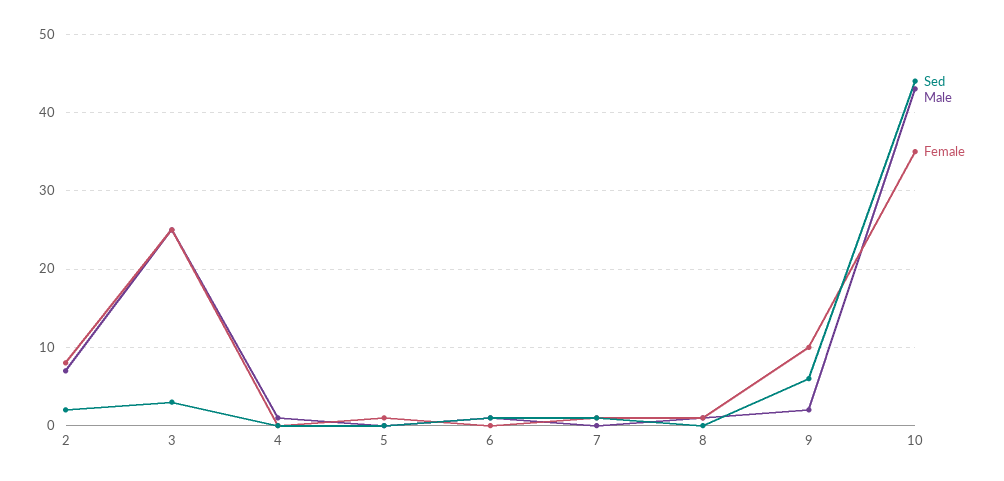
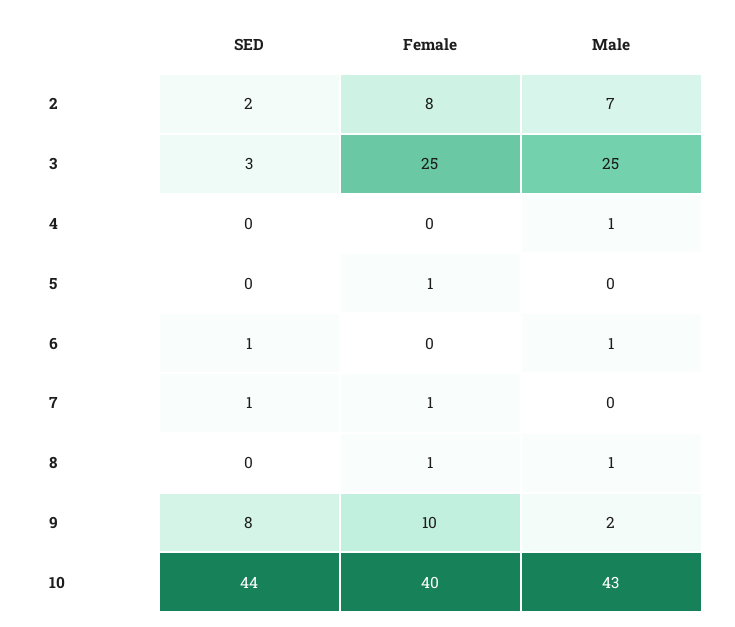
Sed, 9: 6 -> 8
Female, 10: 35 -> 40

